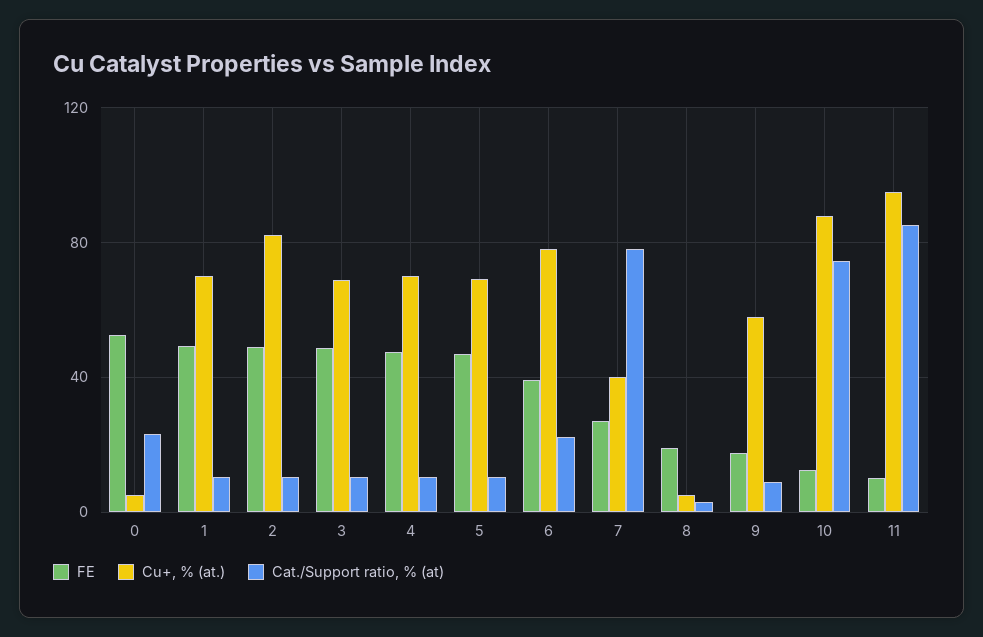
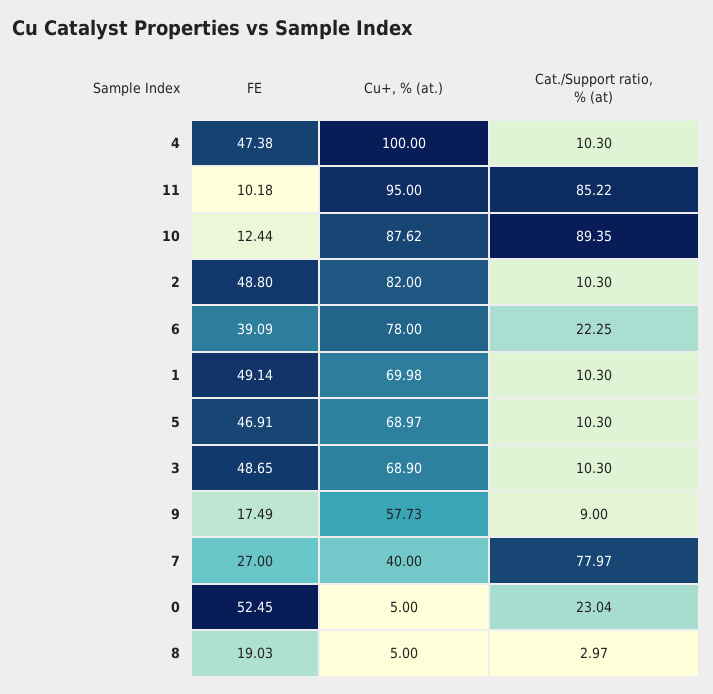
Cu+, % (at.), 4: 70 -> 100
Cat./Support ratio, % (at), 10: 75 -> 89.35

